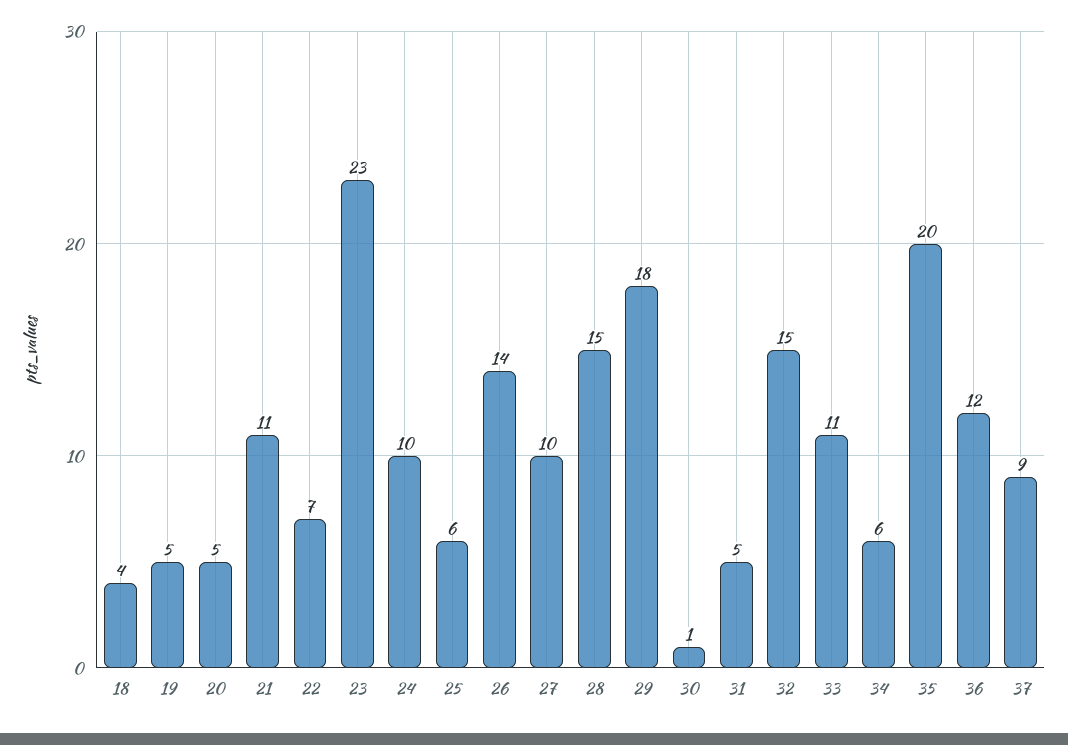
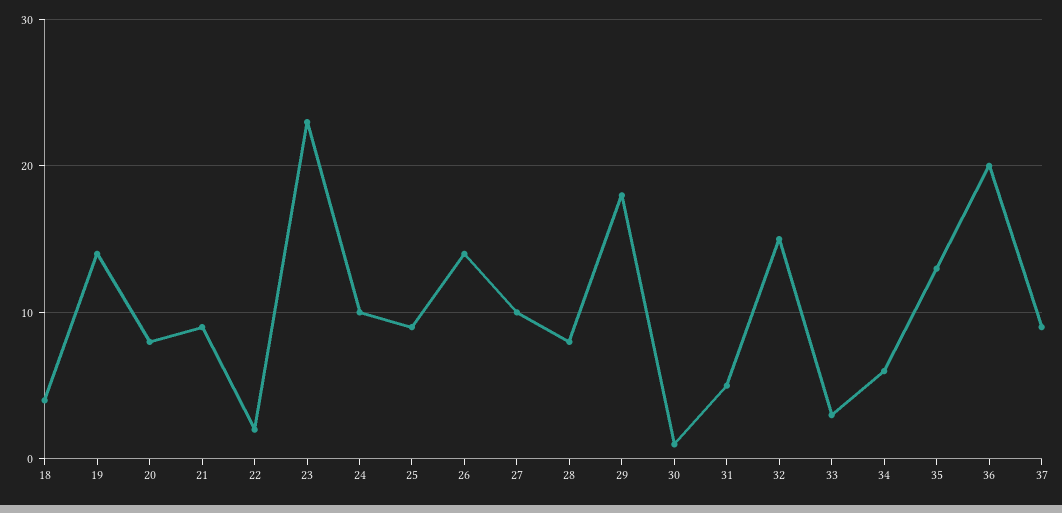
19: 5 -> 14
20: 5 -> 8
21: 11 -> 9
22: 7 -> 2
25: 6 -> 9
28: 15 -> 8
33: 11 -> 3
35: 20 -> 13
36: 12 -> 20

